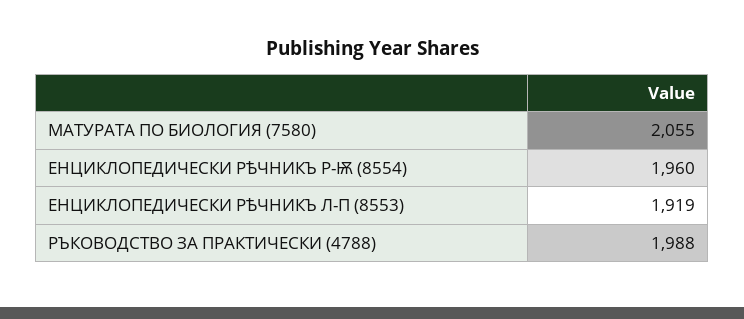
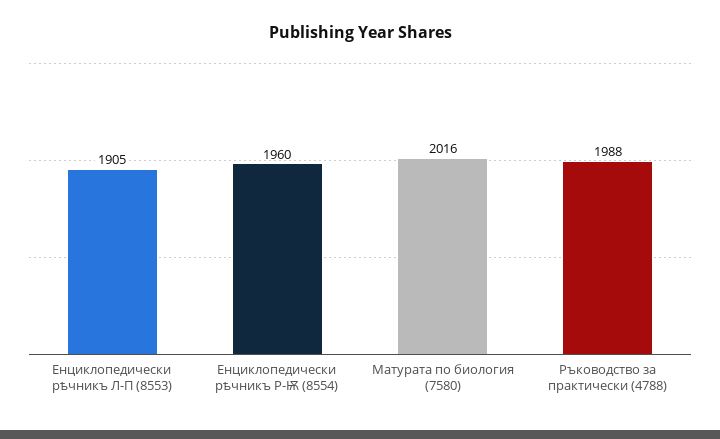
МАТУРАТА ПО БИОЛОГИЯ (7580): 2055 -> 2016
ЕНЦИКЛОПЕДИЧЕСКИ РѢЧНИКЪ Л-П (8553): 1919 -> 1905

